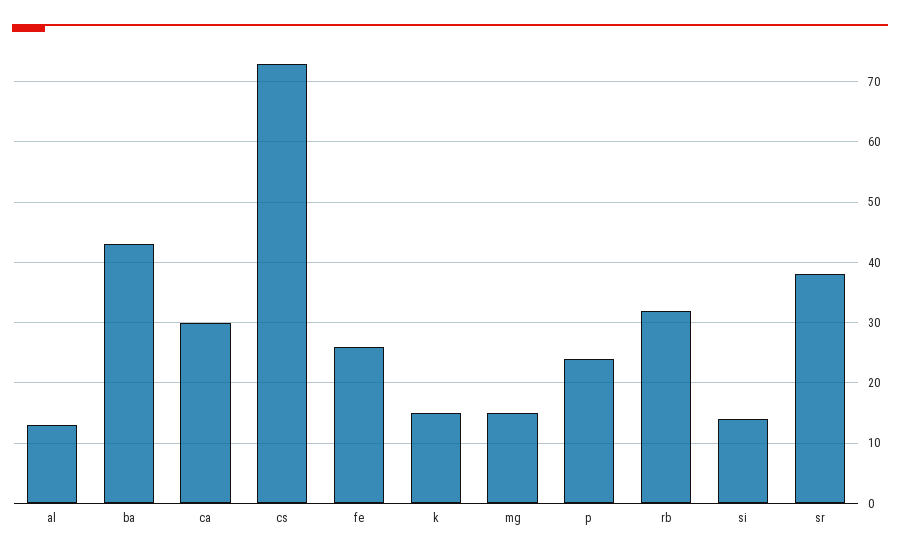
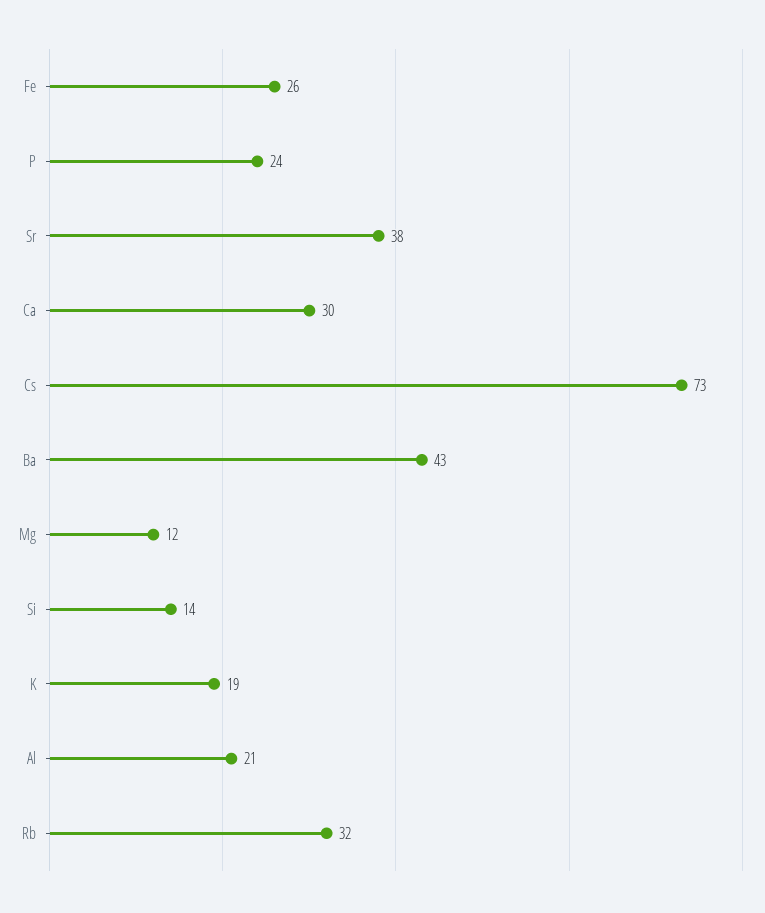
al: 13 -> 21
k: 15 -> 19
mg: 15 -> 12

